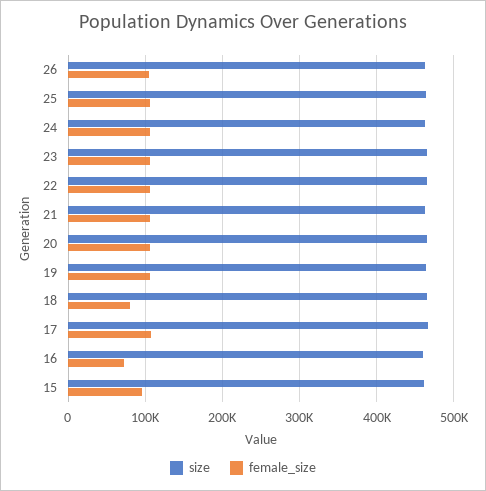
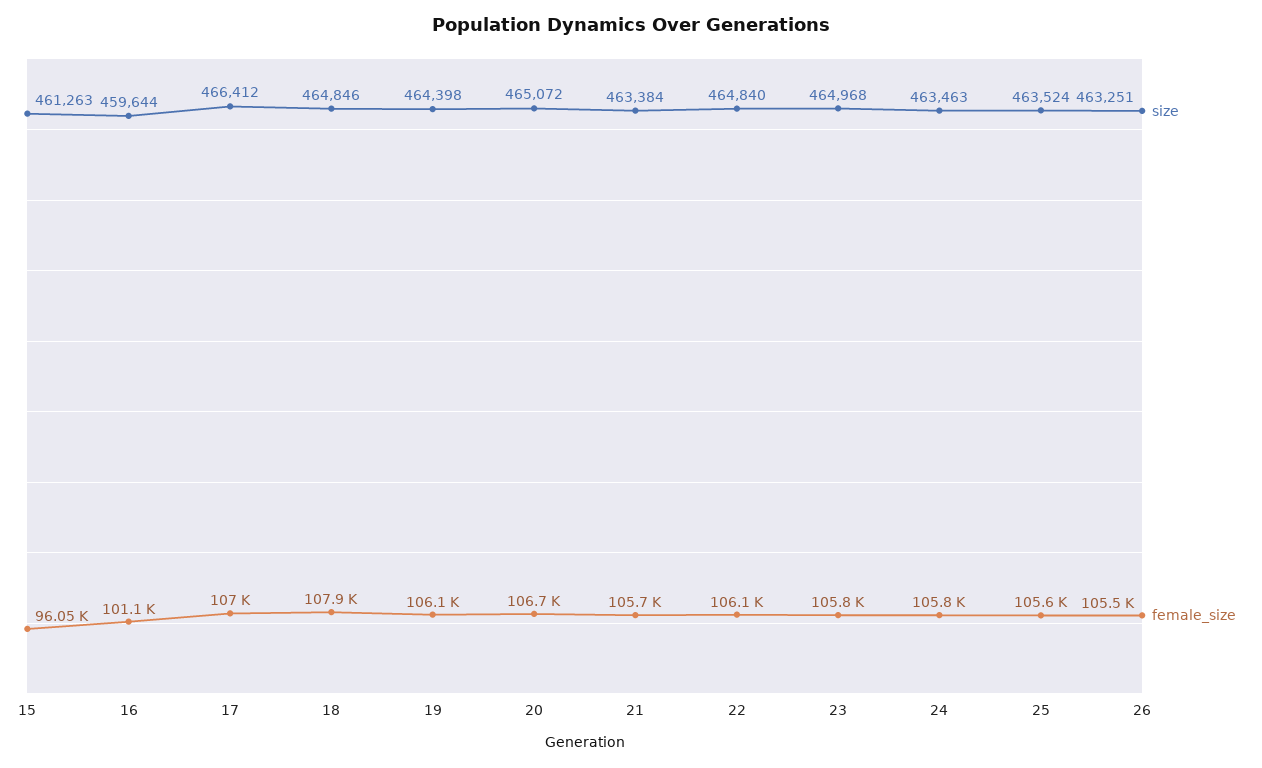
female_size, 18: 80000 -> 107900
female_size, 16: 70000 -> 101100

